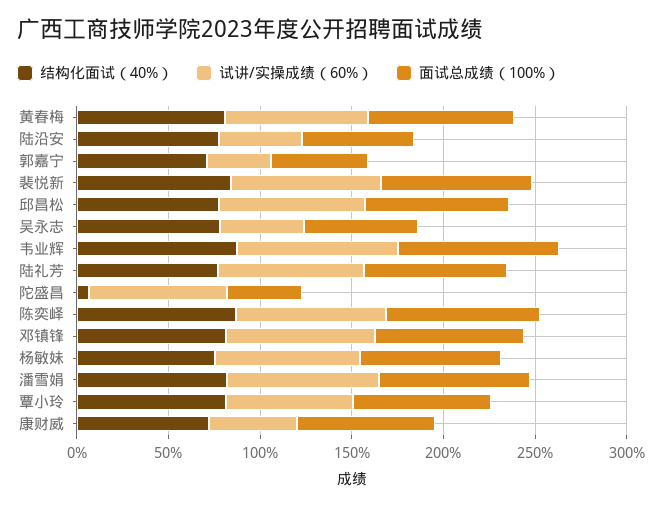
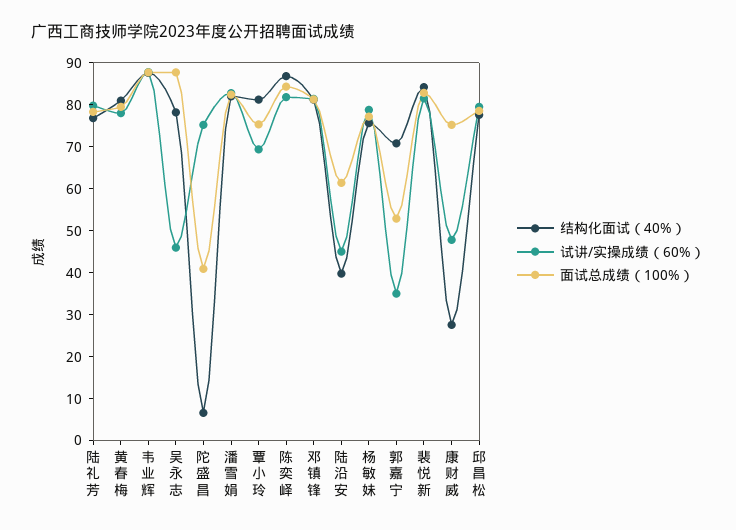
结构化面试（40%）, 陆沿安: 80 -> 40
面试总成绩（100%）, 吴永志: 60 -> 88
结构化面试（40%）, 康财威: 70 -> 28

